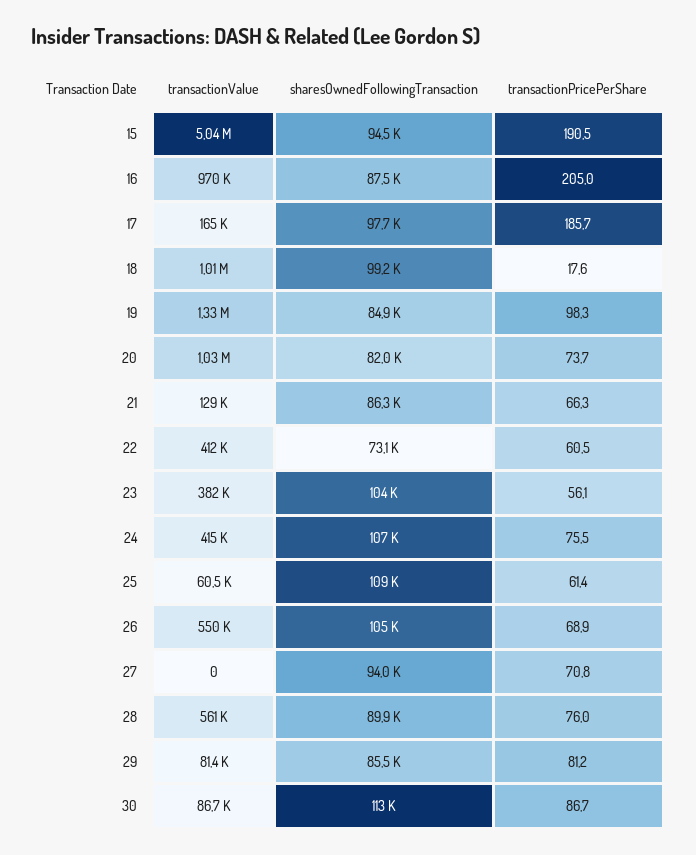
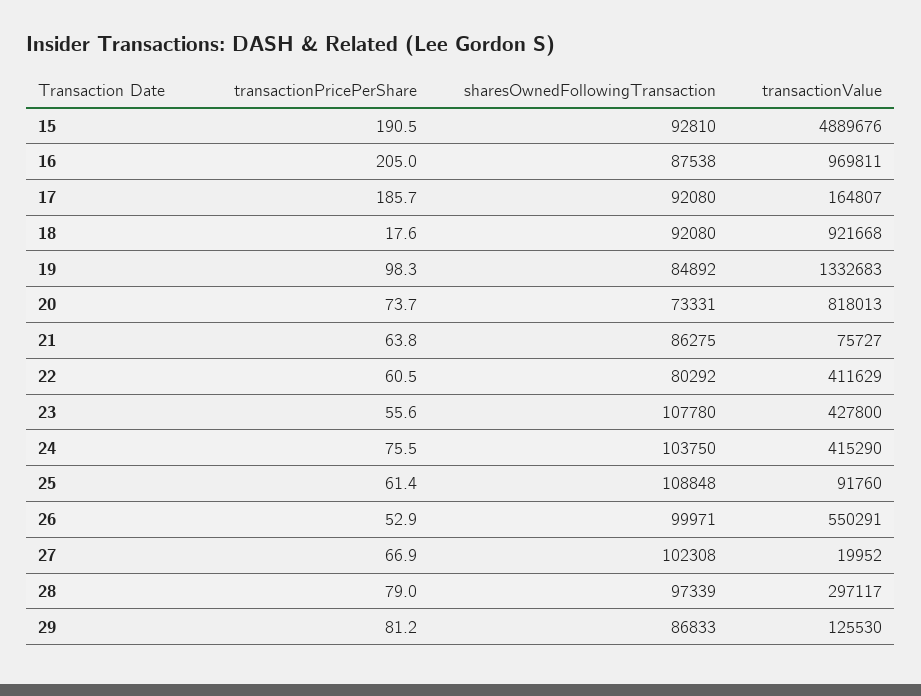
transactionValue, 15: 5040000 -> 4889676
sharesOwnedFollowingTransaction, 15: 94500 -> 92810
sharesOwnedFollowingTransaction, 17: 97700 -> 92080
transactionValue, 18: 1010000 -> 921668
sharesOwnedFollowingTransaction, 18: 99200 -> 92080
transactionValue, 20: 1030000 -> 818013
sharesOwnedFollowingTransaction, 20: 82000 -> 73331
transactionValue, 21: 129000 -> 75727
transactionPricePerShare, 21: 66.3 -> 63.8
sharesOwnedFollowingTransaction, 22: 73100 -> 80292
transactionValue, 23: 382000 -> 427800
sharesOwnedFollowingTransaction, 23: 104000 -> 107780
transactionPricePerShare, 23: 56.1 -> 55.6
sharesOwnedFollowingTransaction, 24: 107000 -> 103750
transactionValue, 25: 60500 -> 91760
sharesOwnedFollowingTransaction, 26: 105000 -> 99971
transactionPricePerShare, 26: 68.9 -> 52.9
transactionValue, 27: 0 -> 19952
sharesOwnedFollowingTransaction, 27: 94000 -> 102308
transactionPricePerShare, 27: 70.8 -> 66.9
transactionValue, 28: 561000 -> 297117
sharesOwnedFollowingTransaction, 28: 89900 -> 97339
transactionPricePerShare, 28: 76 -> 79
transactionValue, 29: 81400 -> 125530
sharesOwnedFollowingTransaction, 29: 85500 -> 86833
transactionValue, 30: 86700 -> none
sharesOwnedFollowingTransaction, 30: 113000 -> none
transactionPricePerShare, 30: 86.7 -> none

